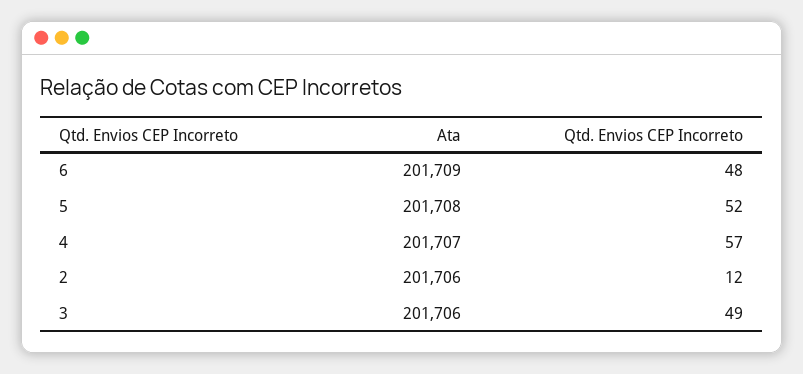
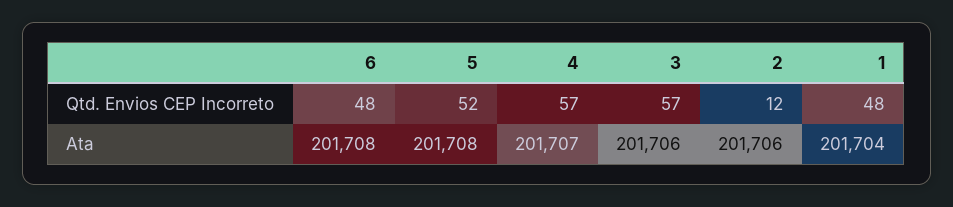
Ata, 6: 201709 -> 201708
Qtd. Envios CEP Incorreto, 3: 49 -> 57
Qtd. Envios CEP Incorreto, 1: none -> 48
Ata, 1: none -> 201704

